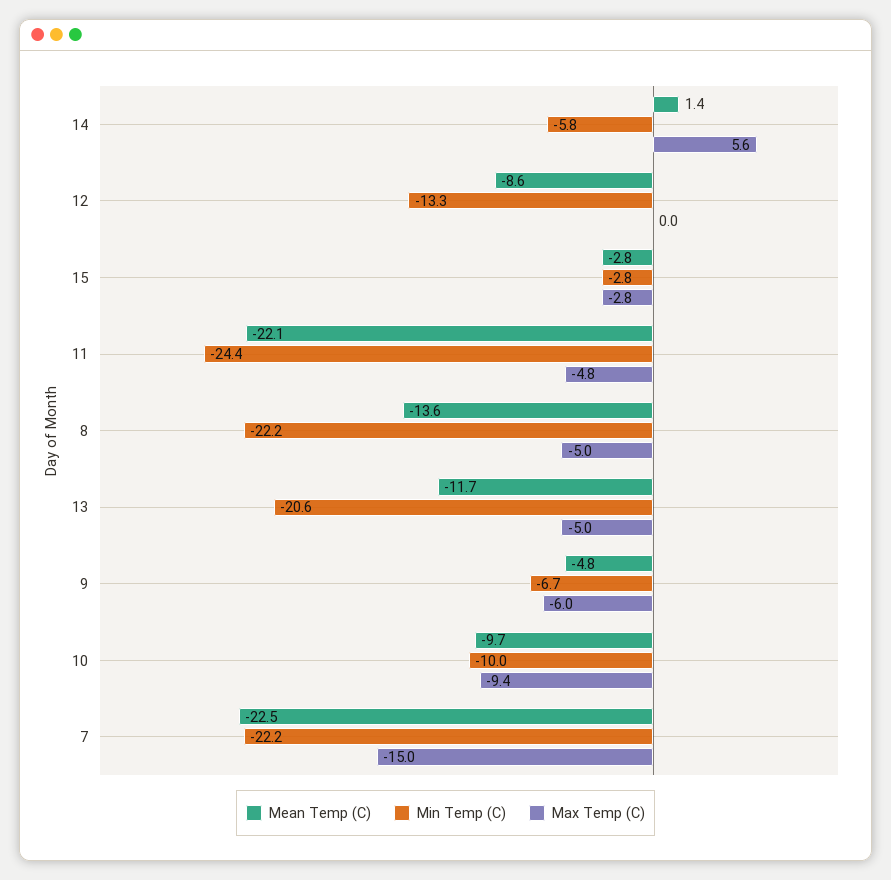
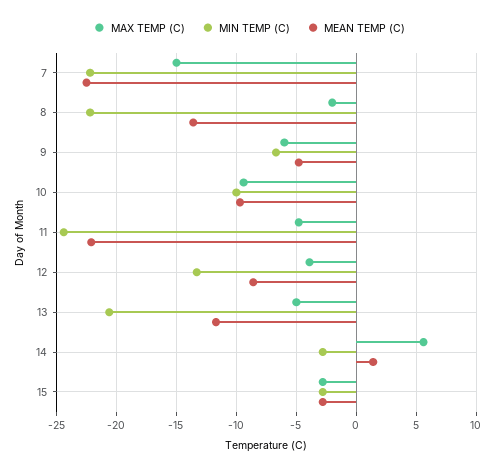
Min Temp (C), 14: -5.8 -> -3
Max Temp (C), 12: 0 -> -4
Max Temp (C), 8: -5 -> -2

